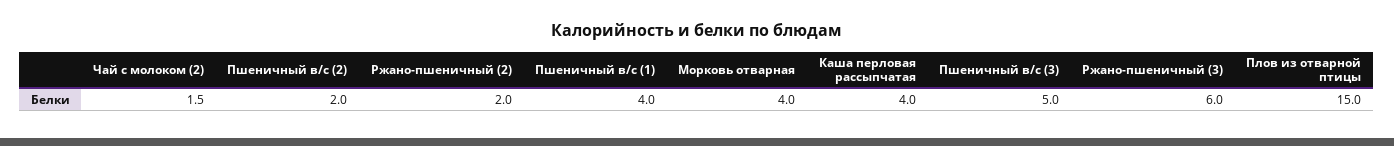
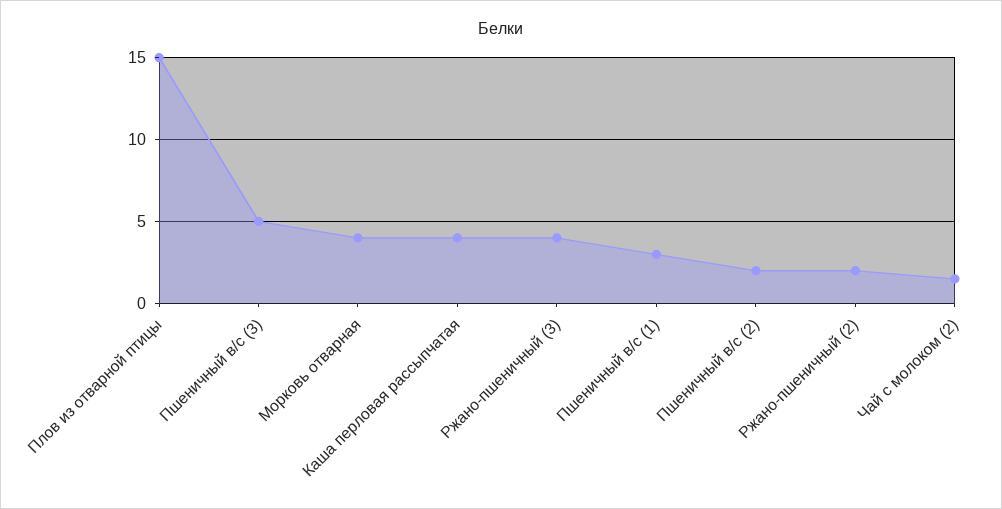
Пшеничный в/с (1): 4 -> 3
Ржано-пшеничный (3): 6 -> 4

